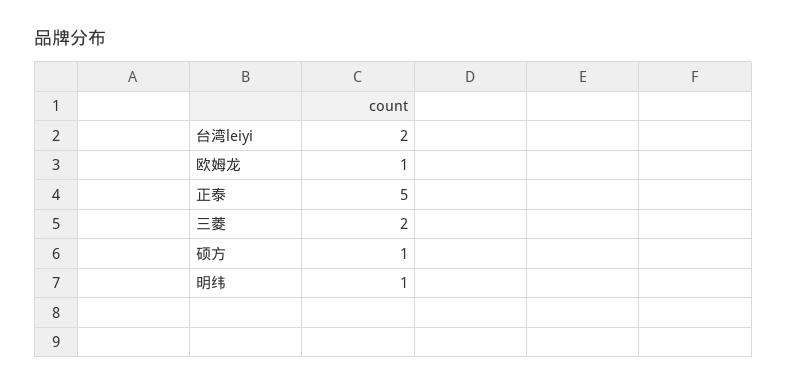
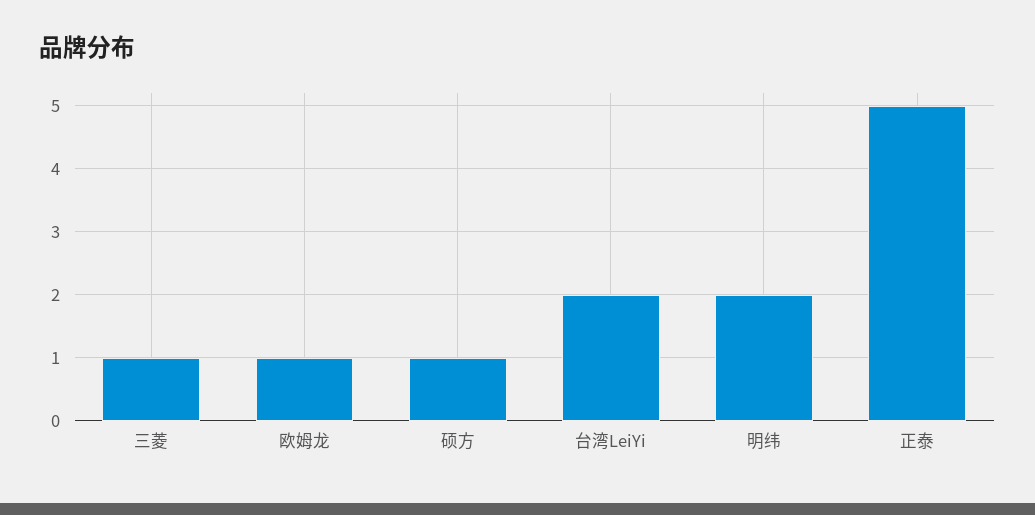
三菱: 2 -> 1
明纬: 1 -> 2

